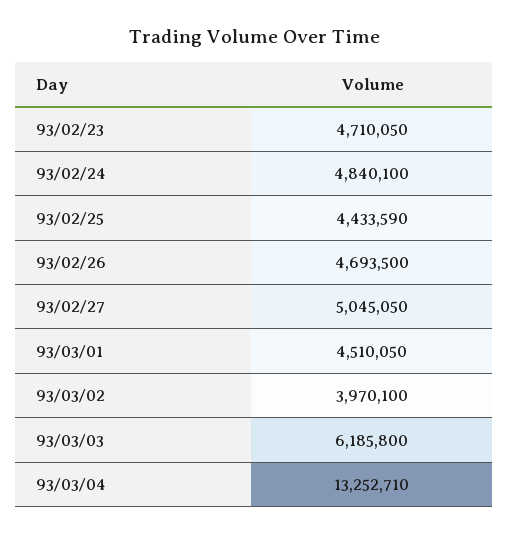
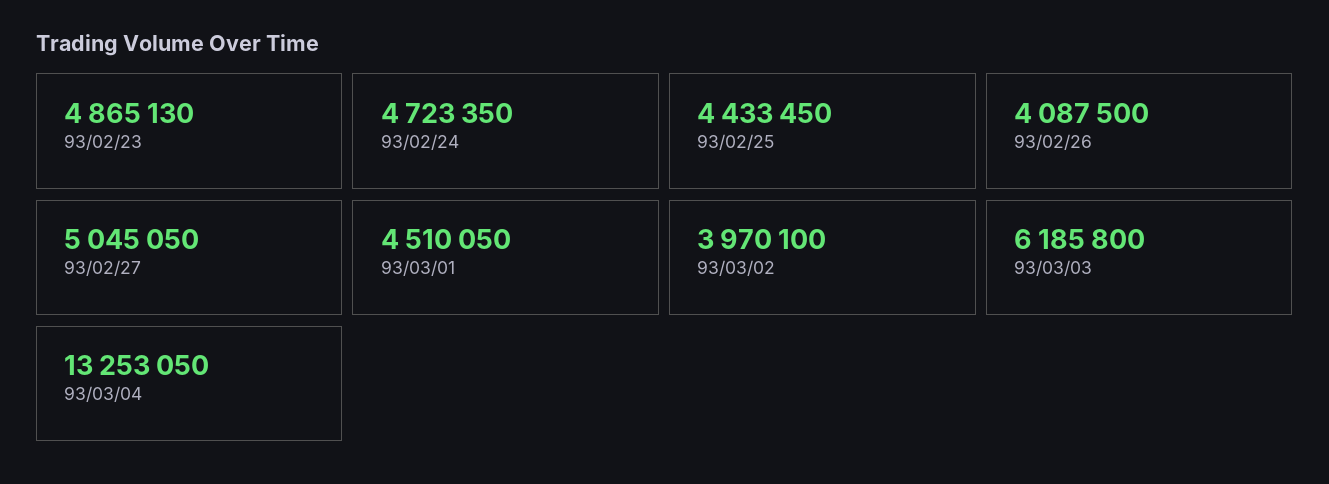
93/02/23: 4710050 -> 4865130
93/02/24: 4840100 -> 4723350
93/02/25: 4433590 -> 4433450
93/02/26: 4693500 -> 4087500
93/03/04: 13252710 -> 13253050

